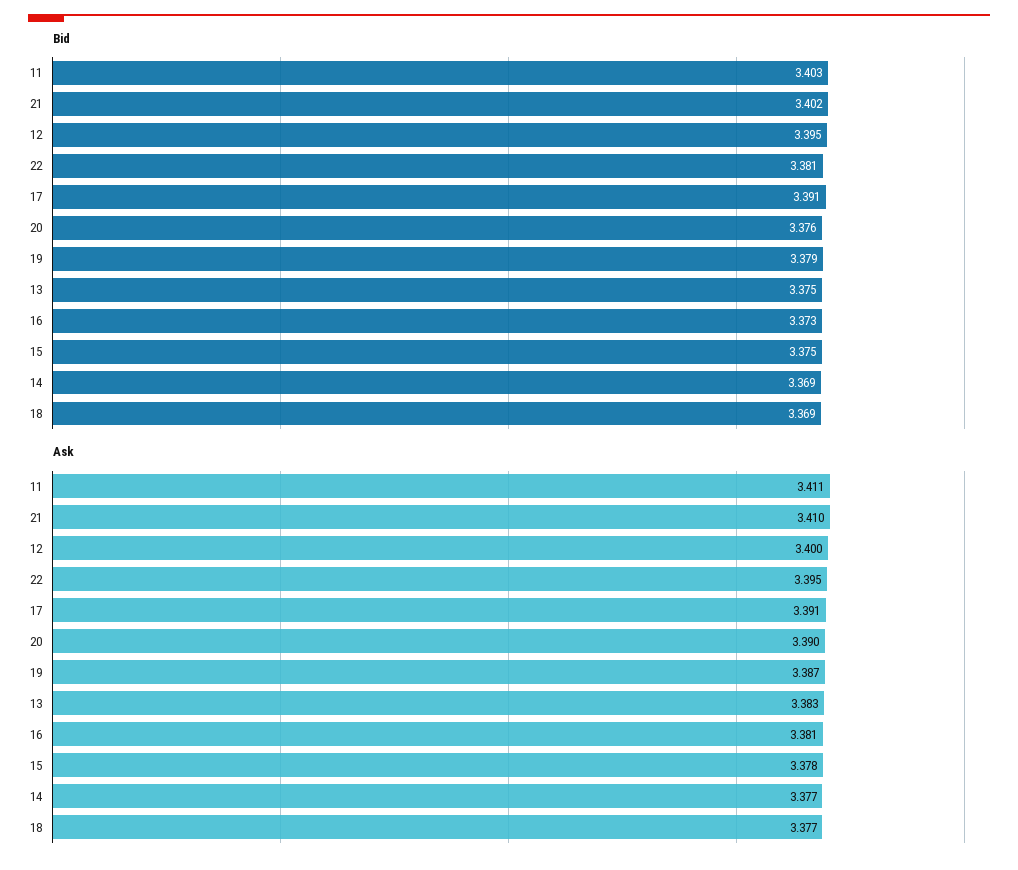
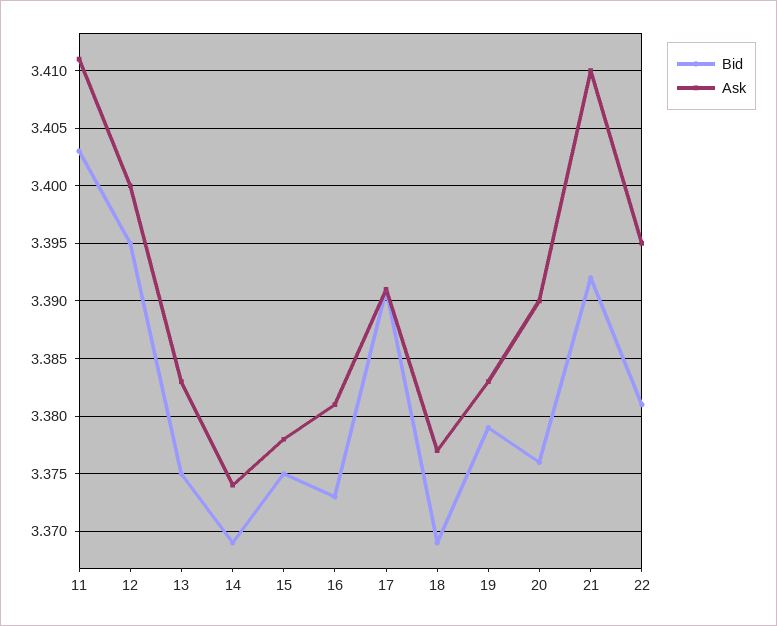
Bid, 21: 3.402 -> 3.392
Ask, 19: 3.387 -> 3.383
Ask, 14: 3.377 -> 3.374

